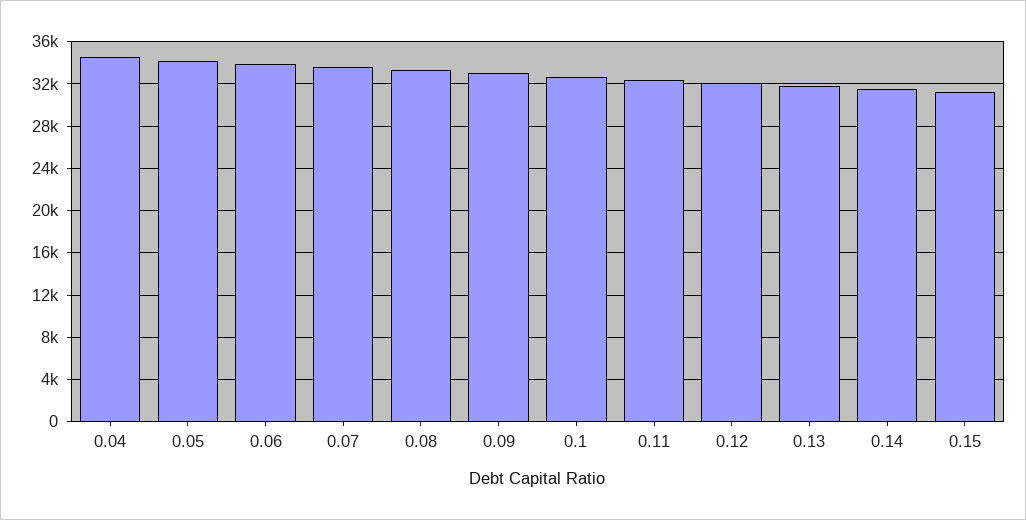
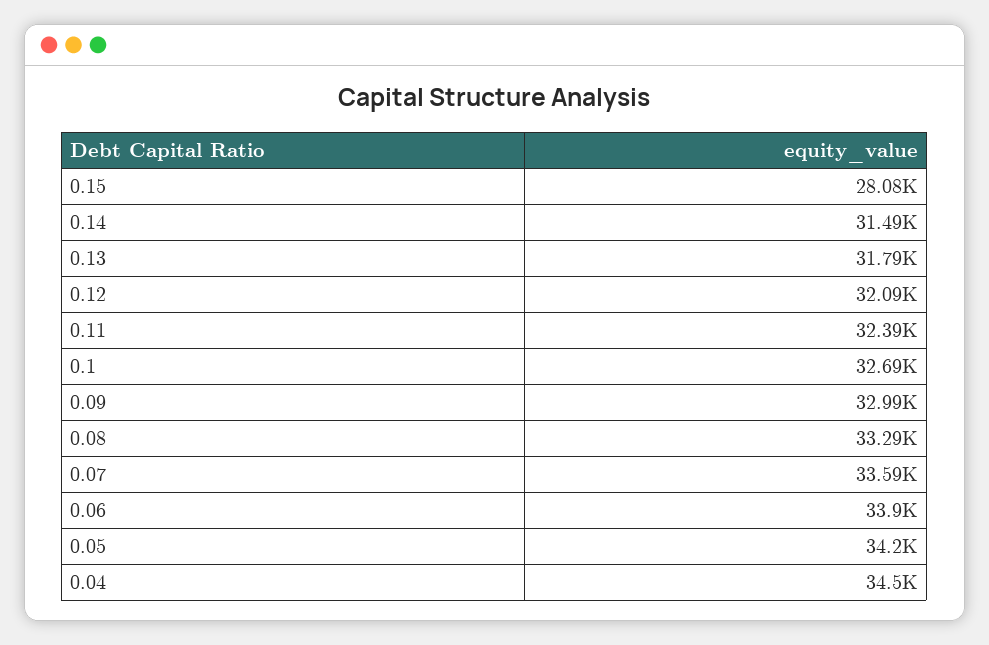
0.15: 31000 -> 28080

